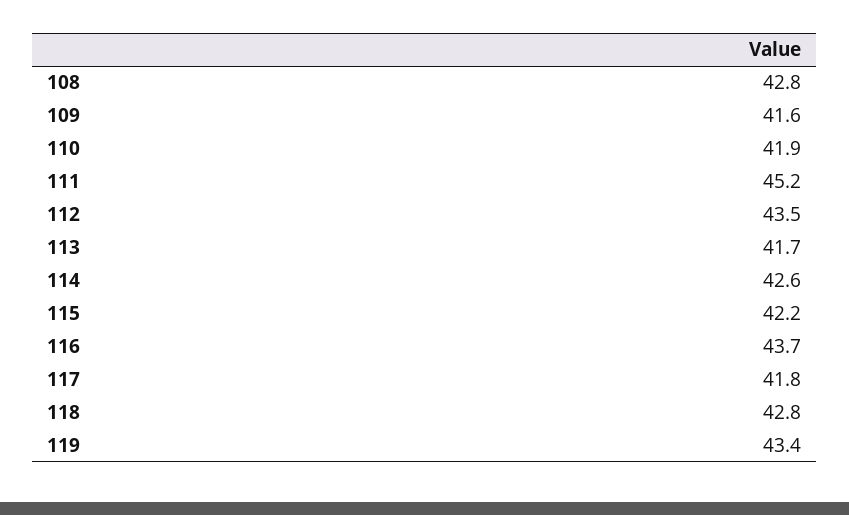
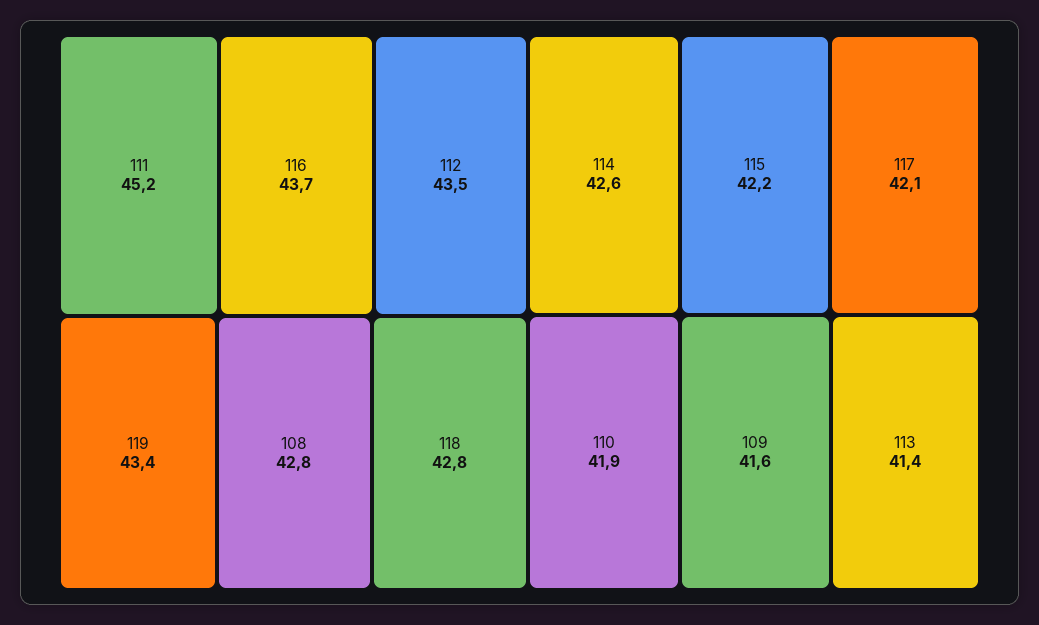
113: 41.7 -> 41.4
117: 41.8 -> 42.1

